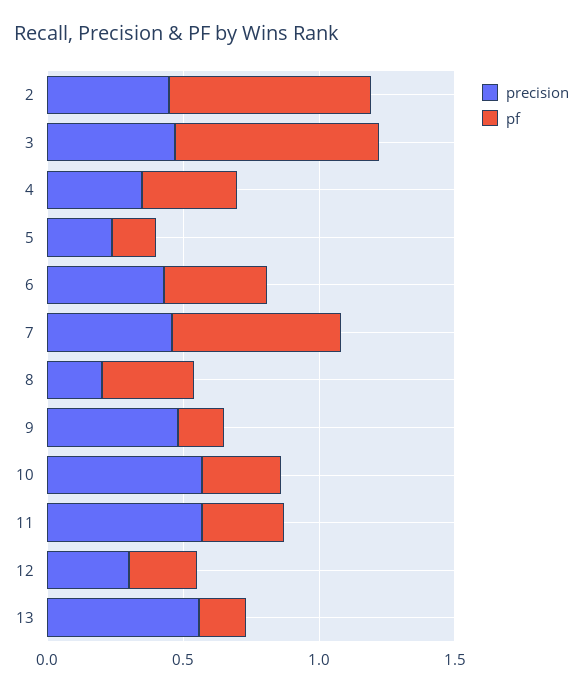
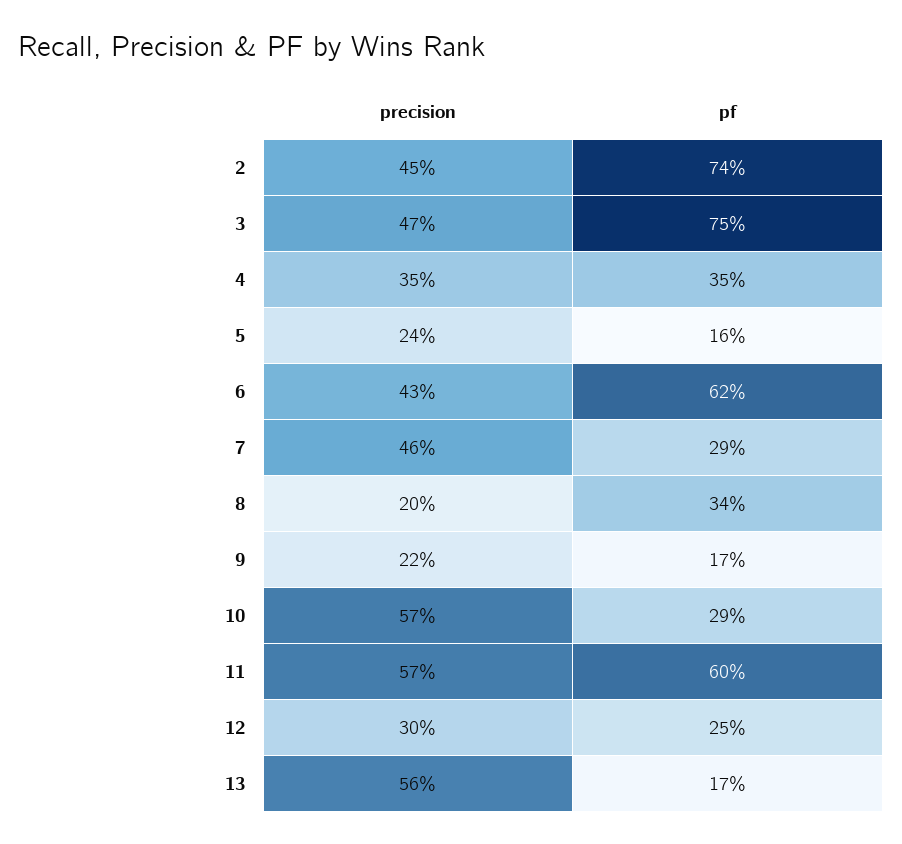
pf, 6: 0.4 -> 0.62
pf, 7: 0.6 -> 0.29
precision, 9: 0.5 -> 0.22
pf, 11: 0.3 -> 0.6

